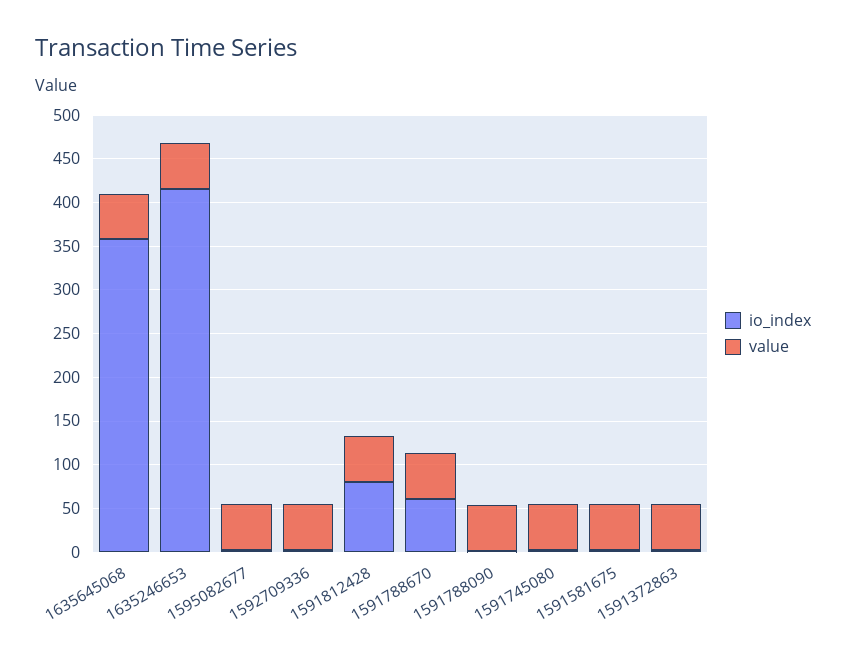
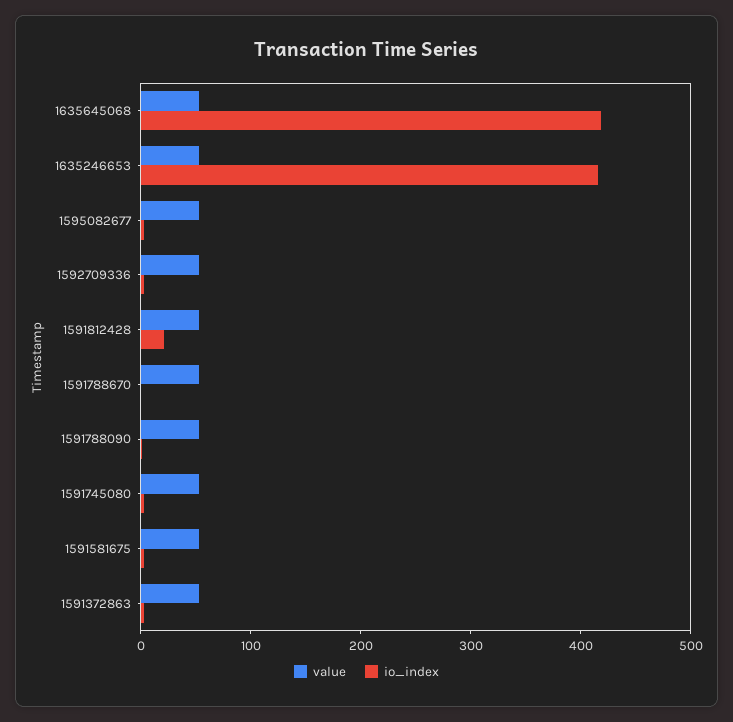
io_index, 1635645068: 360 -> 420
io_index, 1591812428: 80 -> 20
io_index, 1591788670: 60 -> 0

